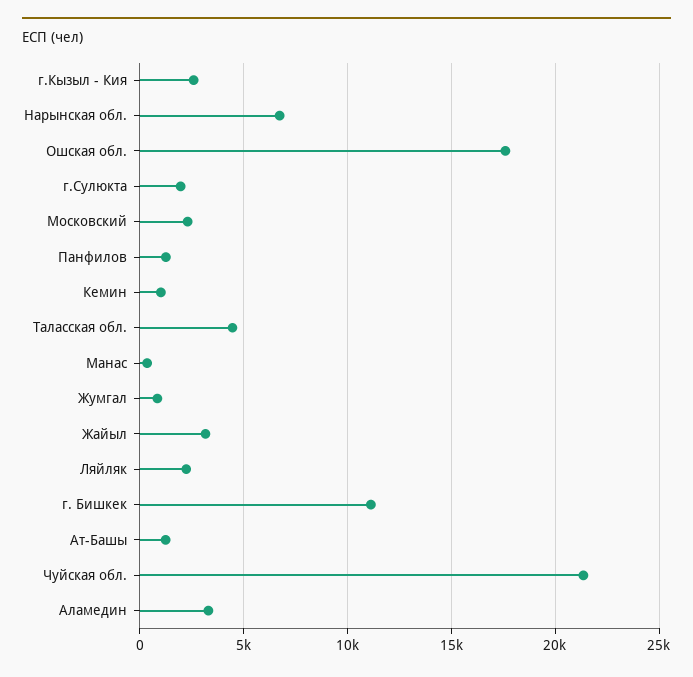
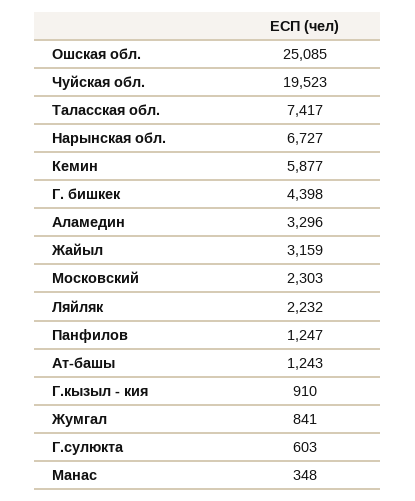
г.Кызыл - Кия: 2500 -> 910
Ошская обл.: 17500 -> 25085
г.Сулюкта: 2000 -> 603
Кемин: 1000 -> 5877
Таласская обл.: 4500 -> 7417
г. Бишкек: 11000 -> 4398
Чуйская обл.: 21500 -> 19523

